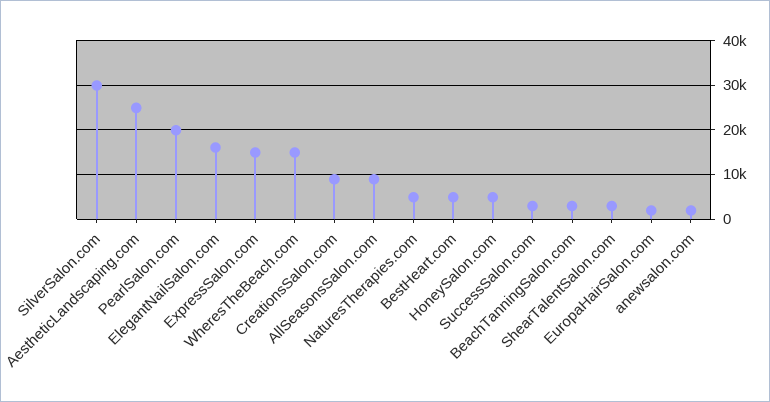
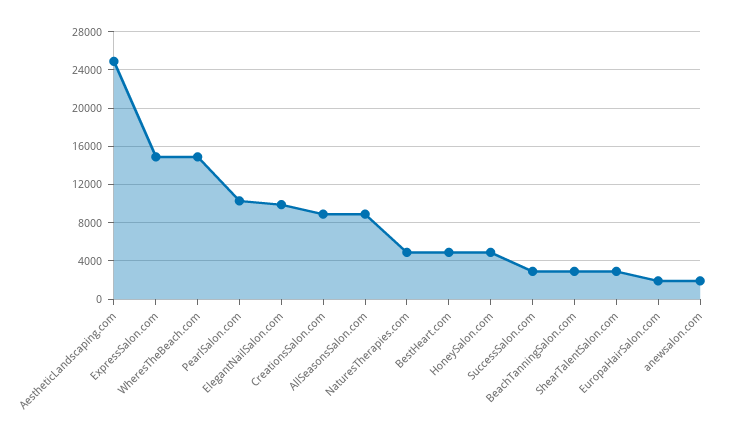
SilverSalon.com: 30000 -> none
PearlSalon.com: 20000 -> 10000
ElegantNailSalon.com: 16000 -> 10000

